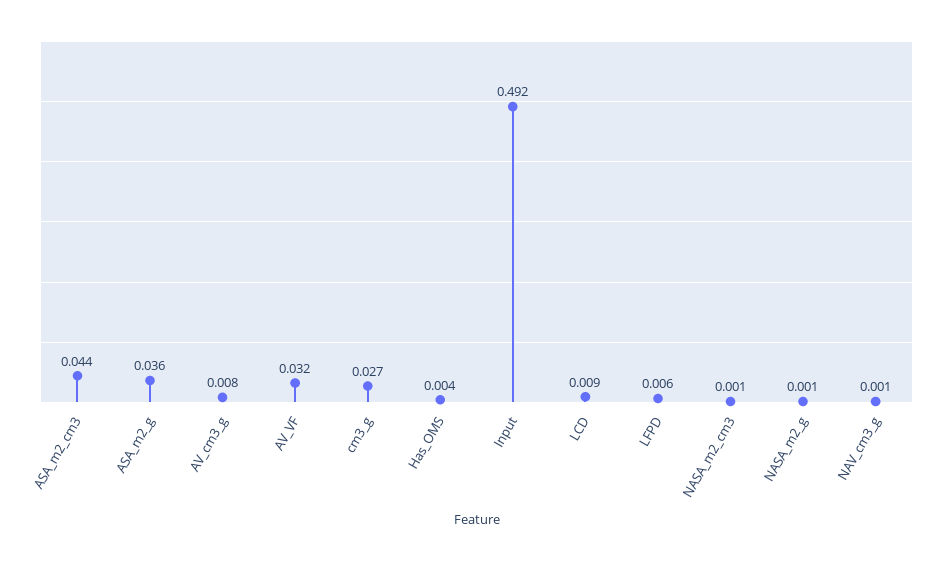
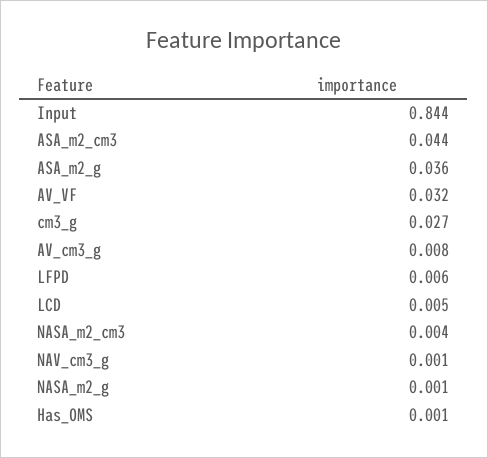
Has_OMS: 0.004 -> 0.001
Input: 0.492 -> 0.844
LCD: 0.009 -> 0.005
NASA_m2_cm3: 0.001 -> 0.004

